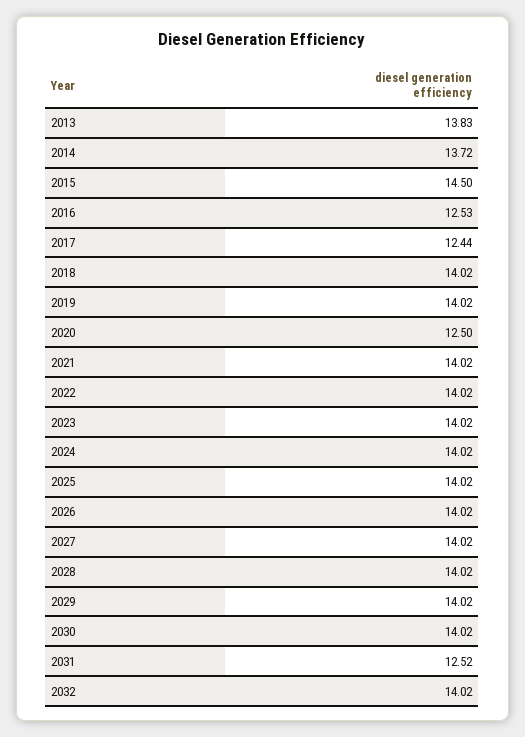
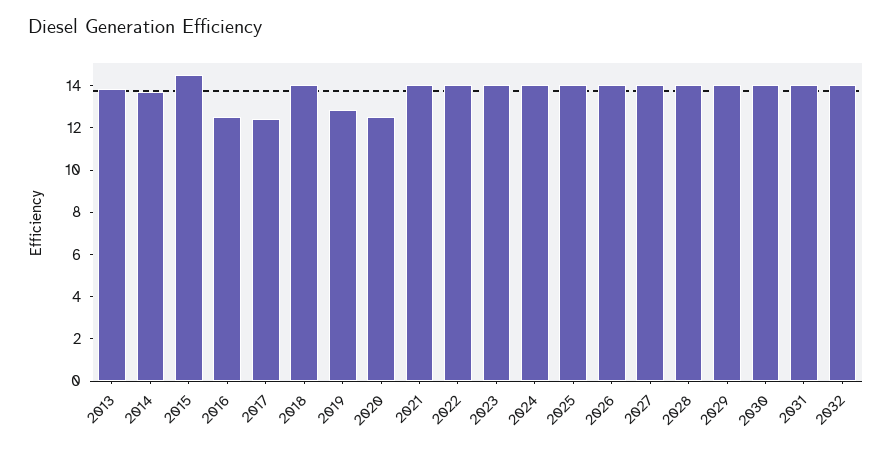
2019: 14.02 -> 13
2031: 12.52 -> 14

